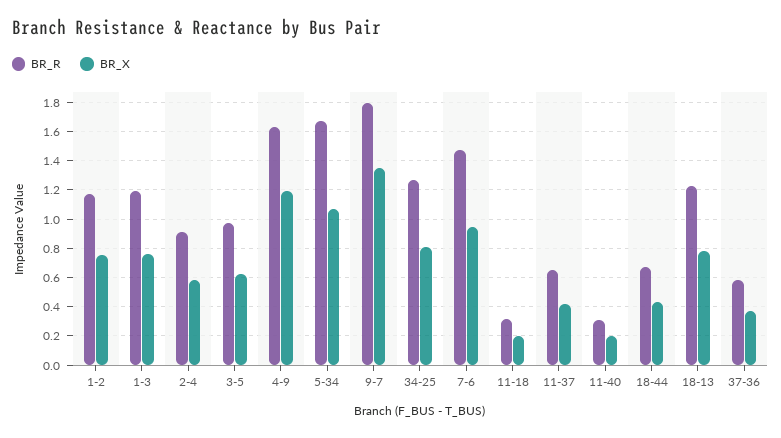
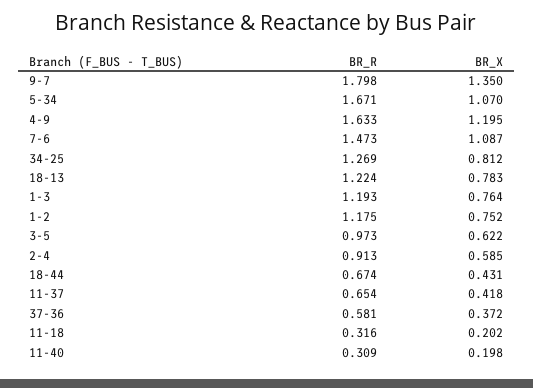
BR_X, 7-6: 0.95 -> 1.087

